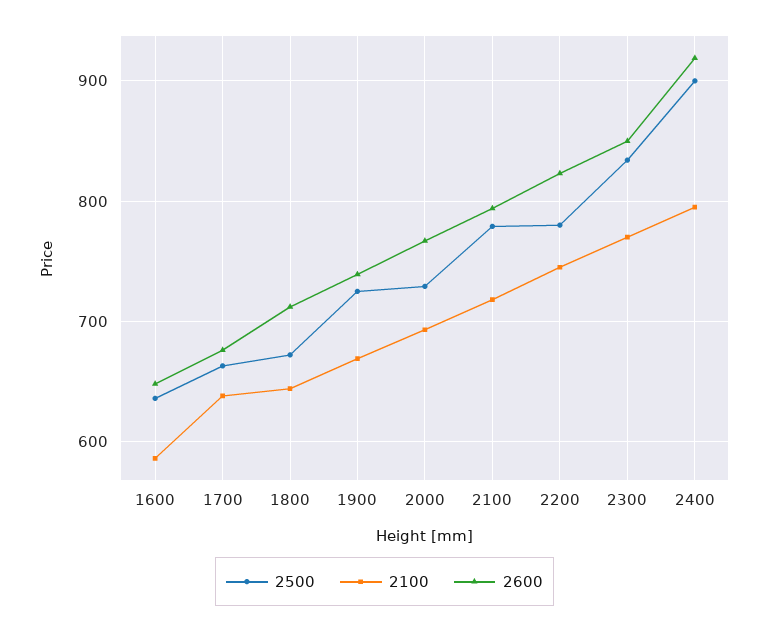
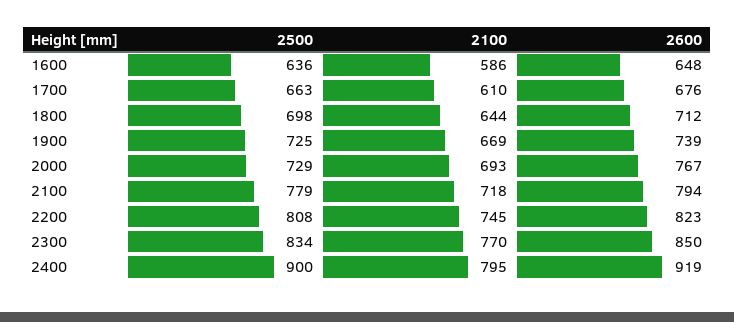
2100, 1700: 640 -> 610
2500, 1800: 670 -> 698
2500, 2200: 780 -> 808

